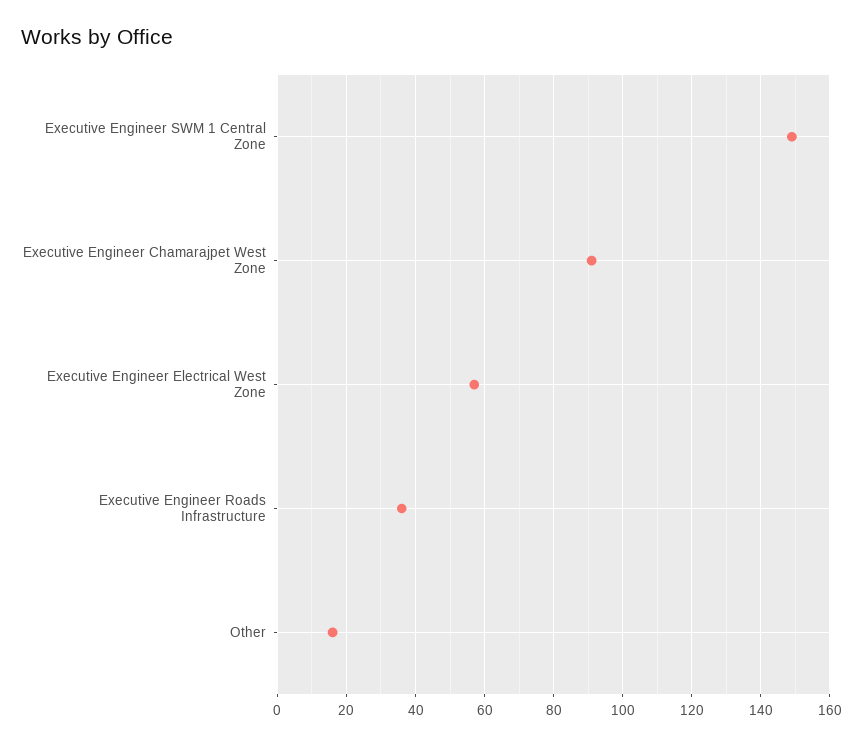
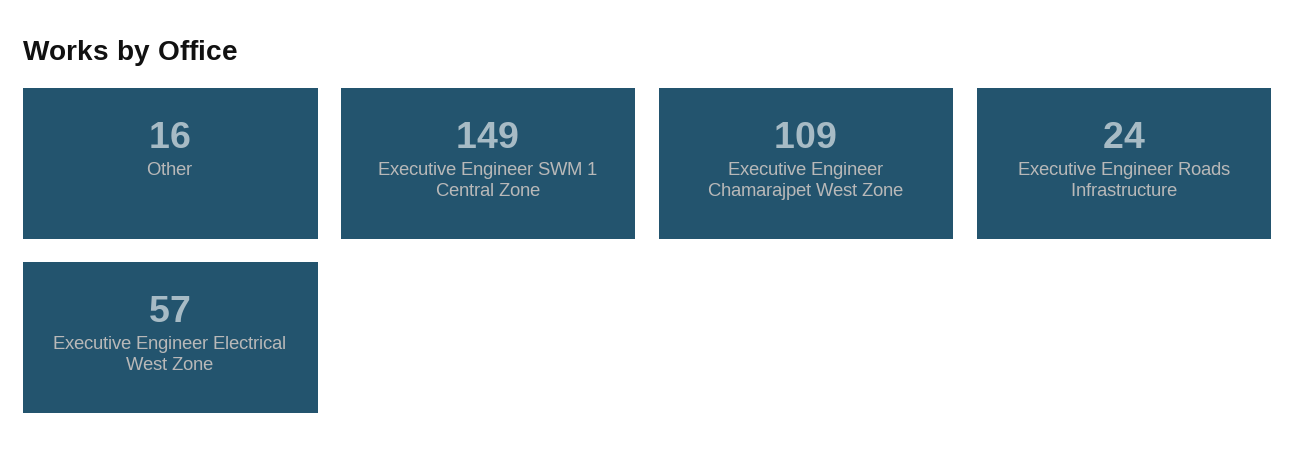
Executive Engineer Chamarajpet West Zone: 90 -> 109
Executive Engineer Roads Infrastructure: 35 -> 24

